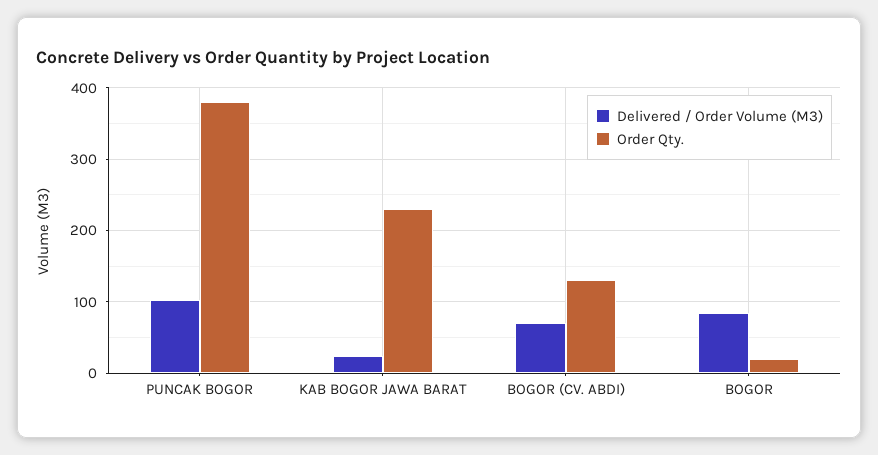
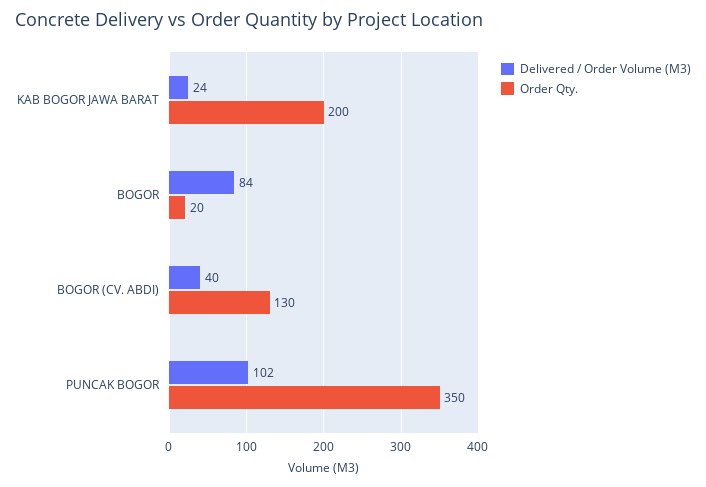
Order Qty., PUNCAK BOGOR: 380 -> 350
Order Qty., KAB BOGOR JAWA BARAT: 230 -> 200
Delivered / Order Volume (M3), BOGOR (CV. ABDI): 70 -> 40

